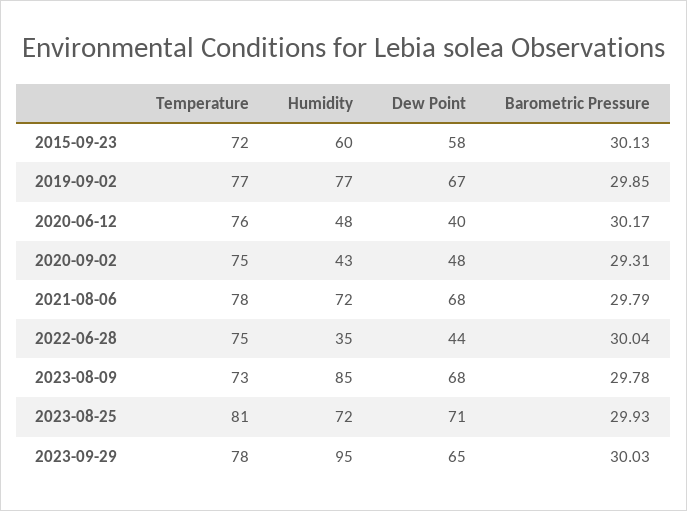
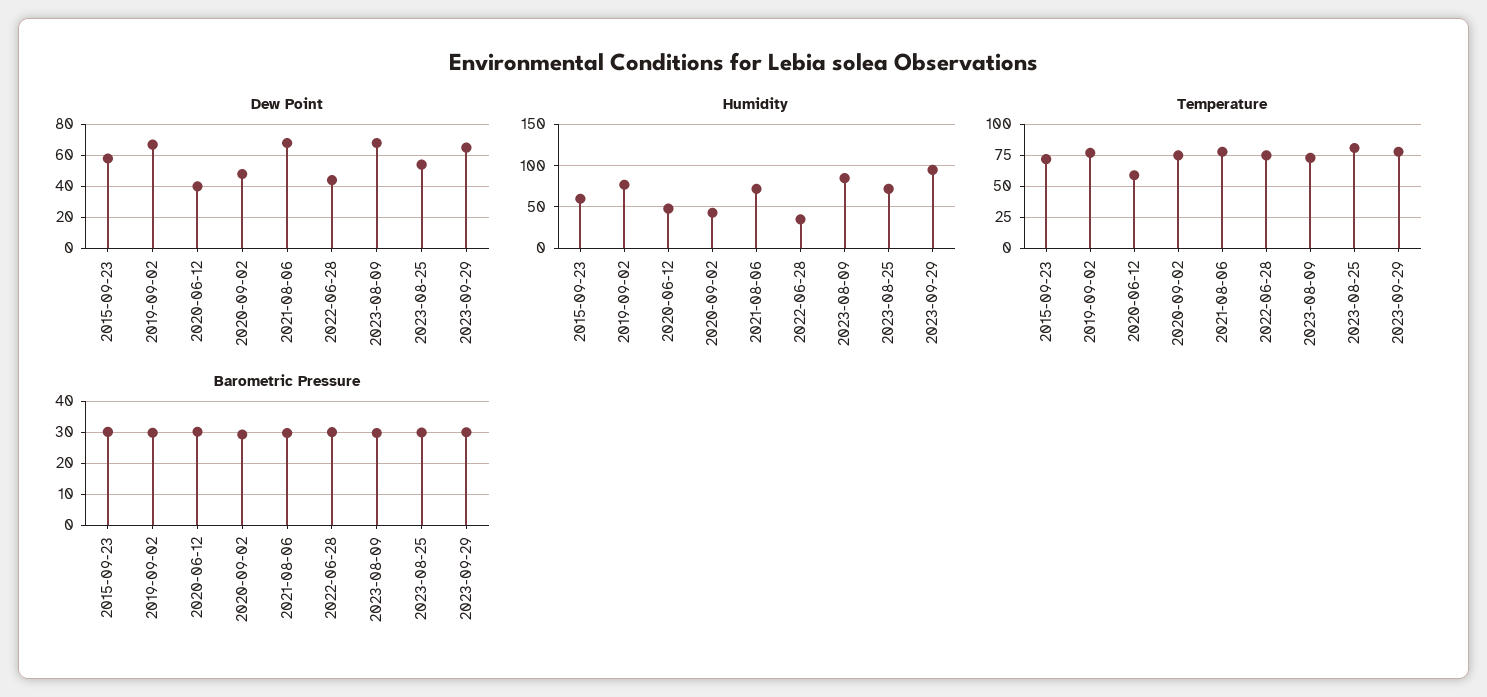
Temperature, 2020-06-12: 76 -> 60
Dew Point, 2023-08-25: 71 -> 55

